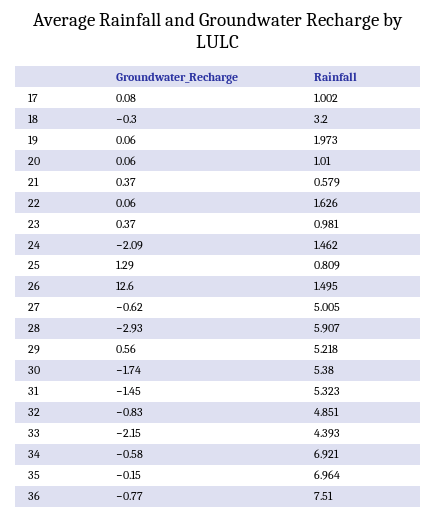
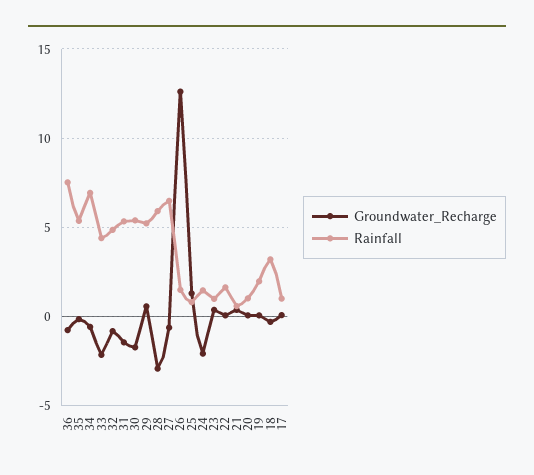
Rainfall, 27: 5.005 -> 6.5
Rainfall, 35: 6.964 -> 5.5

